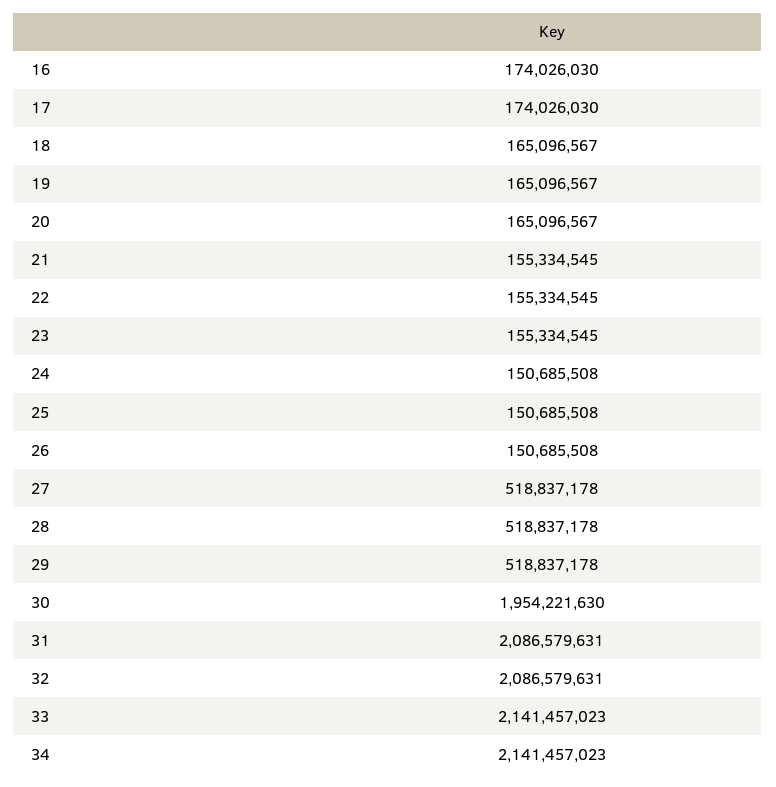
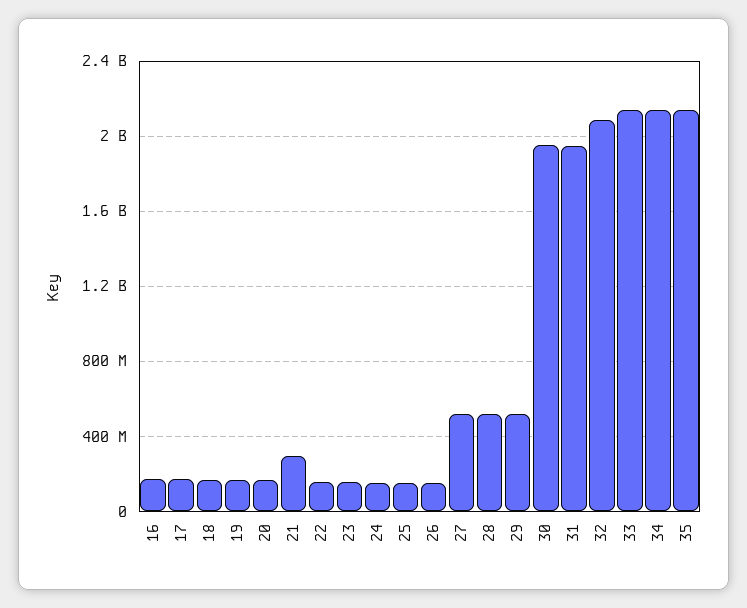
21: 155334545 -> 300000000
31: 2086579631 -> 1950000000
35: none -> 2150000000

